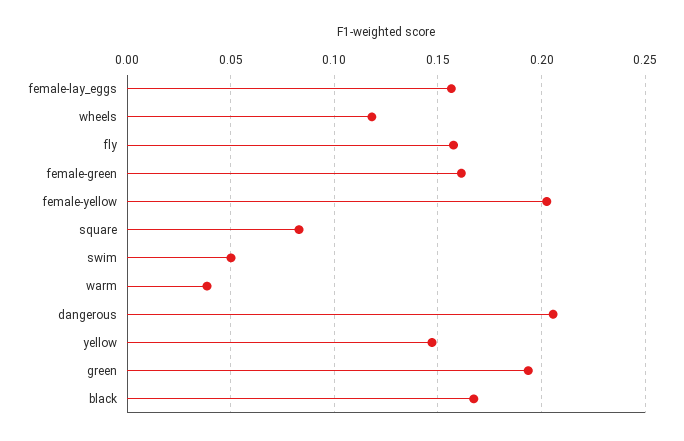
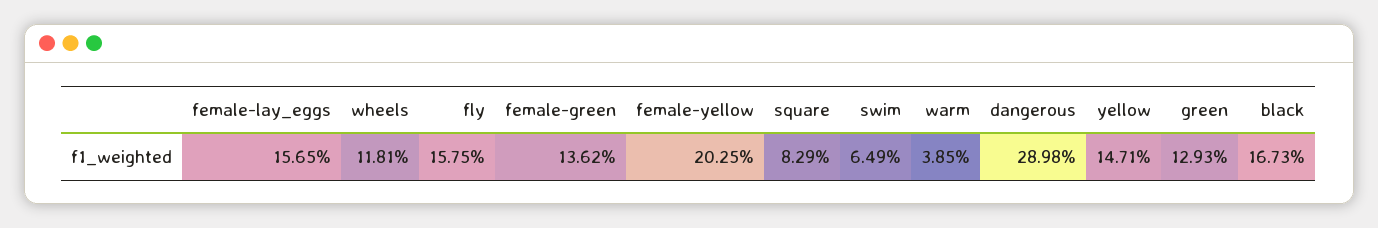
female-green: 0.16 -> 0.1362
swim: 0.05 -> 0.0649
dangerous: 0.205 -> 0.2898
green: 0.195 -> 0.1293

